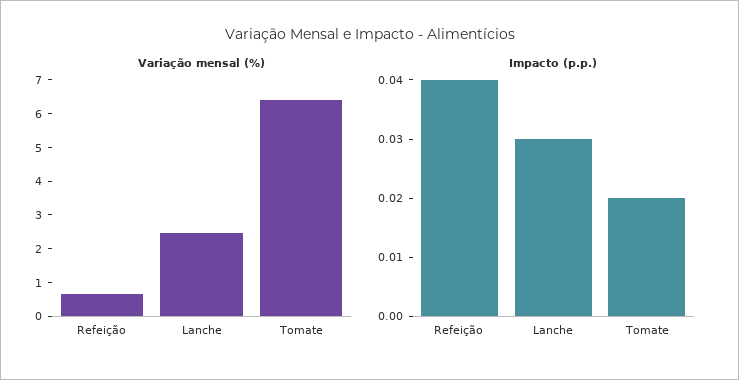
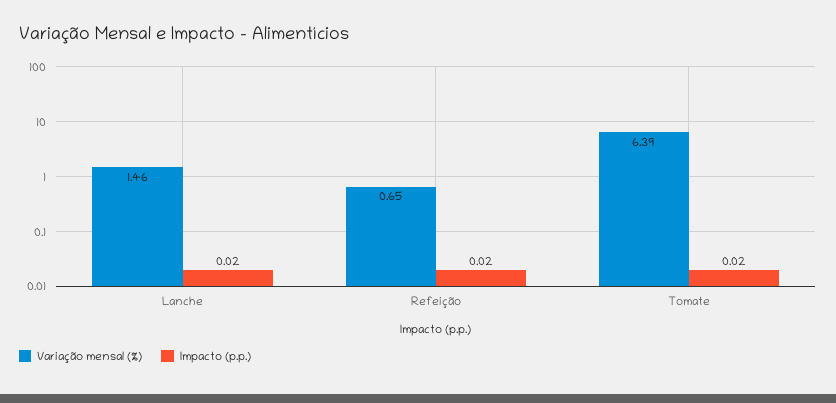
Variação mensal (%), Lanche: 2.5 -> 1.46
Impacto (p.p.), Refeição: 0.04 -> 0.02
Impacto (p.p.), Lanche: 0.03 -> 0.02

